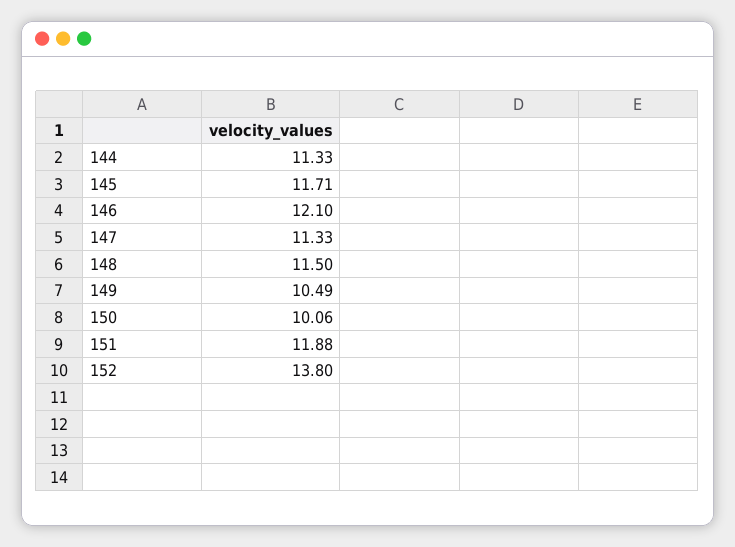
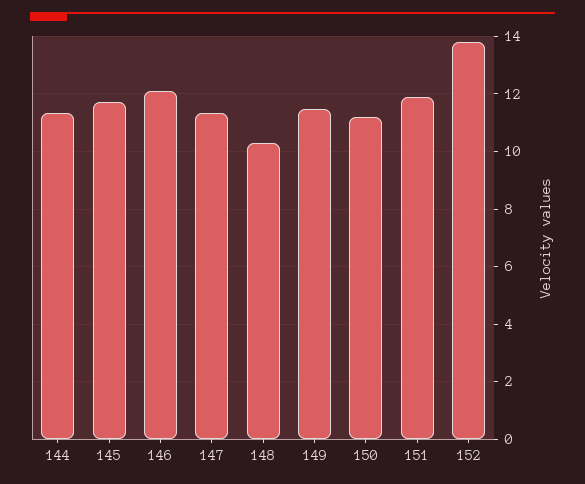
148: 11.5 -> 10.25
149: 10.49 -> 11.5
150: 10.06 -> 11.25

